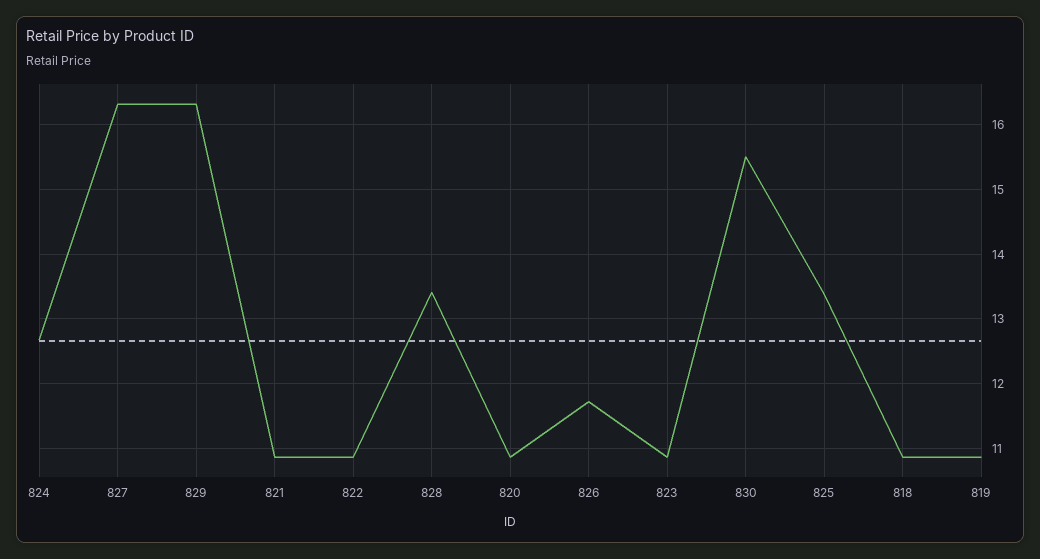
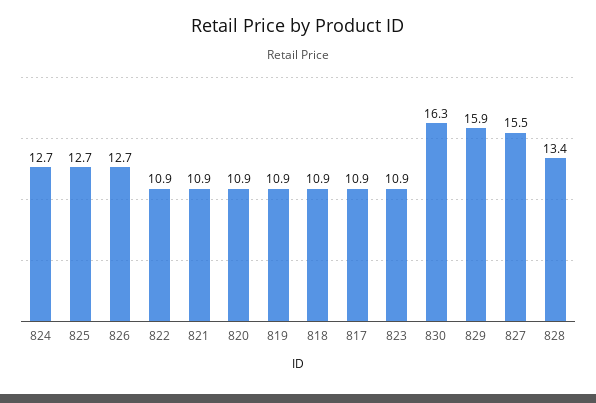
827: 16.3 -> 15.5
829: 16.3 -> 15.9
826: 11.7 -> 12.7
830: 15.5 -> 16.3
825: 13.4 -> 12.7
817: none -> 10.9

